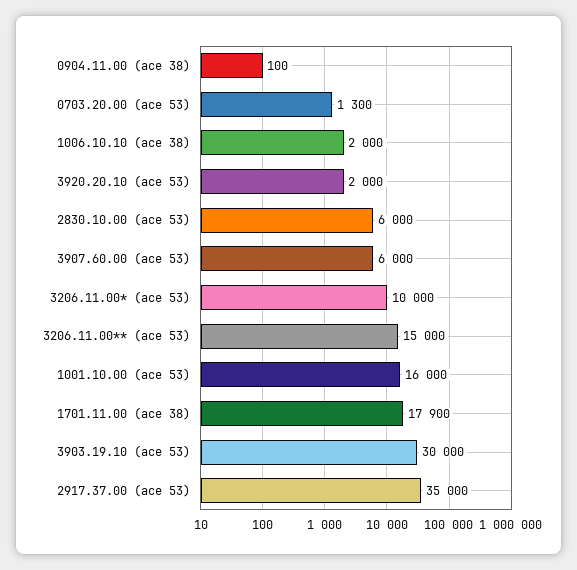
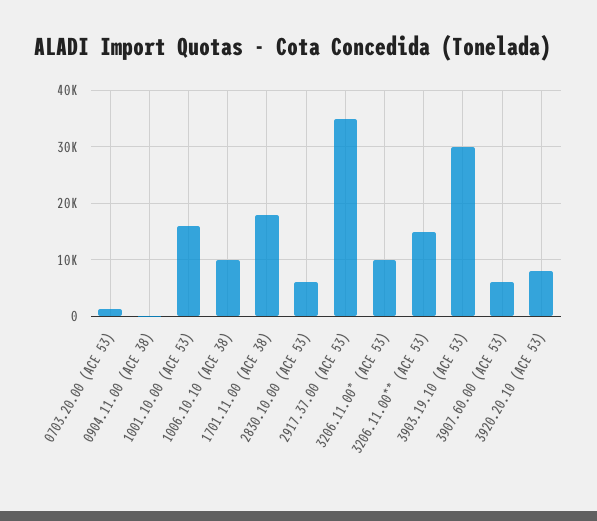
1006.10.10 (ace 38): 2000 -> 10000
3920.20.10 (ace 53): 2000 -> 8000

